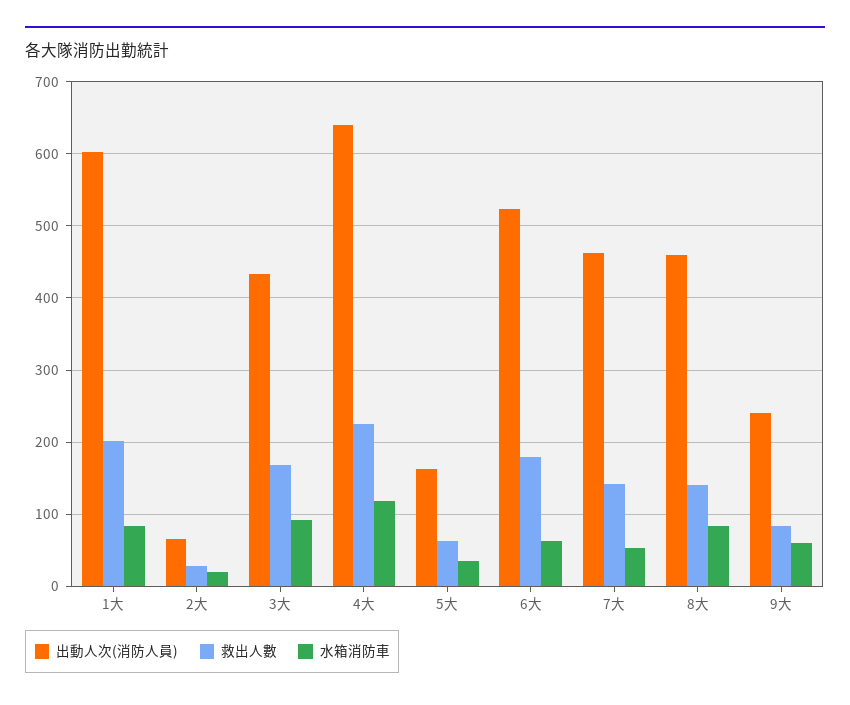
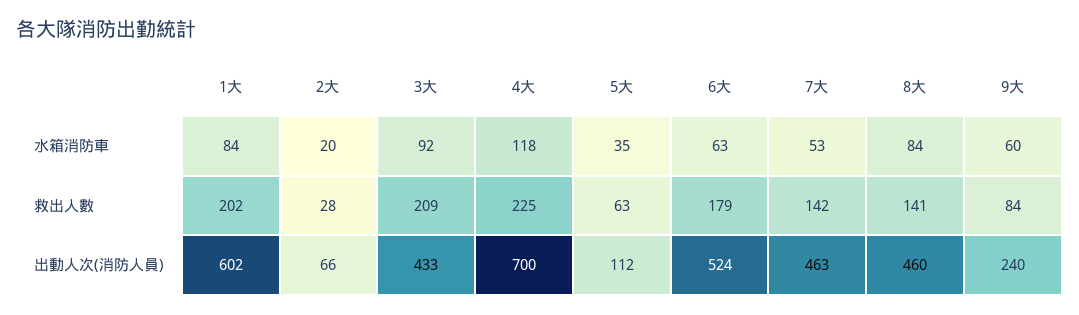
救出人數, 3大: 170 -> 209
出動人次(消防人員), 4大: 640 -> 700
出動人次(消防人員), 5大: 160 -> 112

